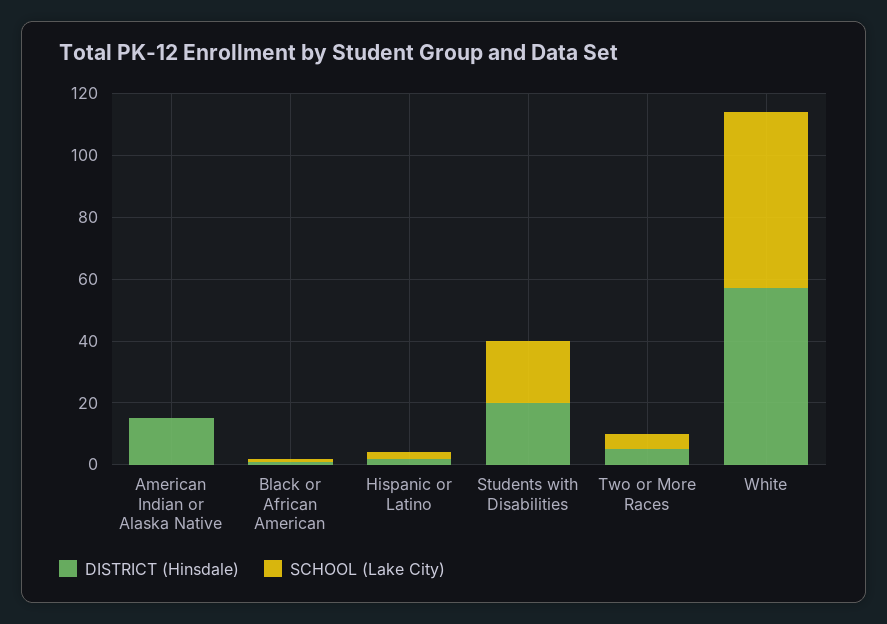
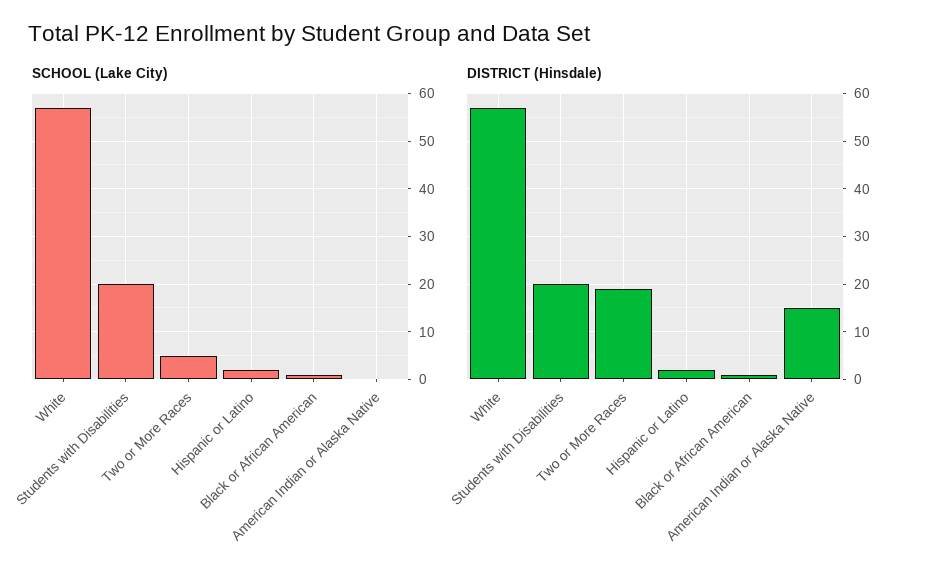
DISTRICT (Hinsdale), Two or More Races: 5 -> 20

